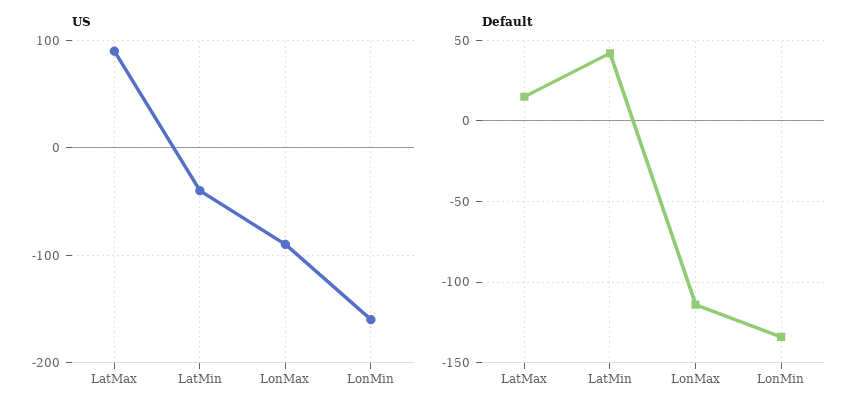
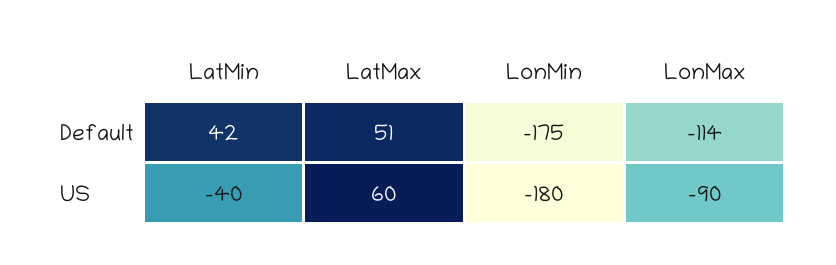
US, LatMax: 90 -> 60
US, LonMin: -160 -> -180
Default, LatMax: 15 -> 51
Default, LonMin: -135 -> -175

